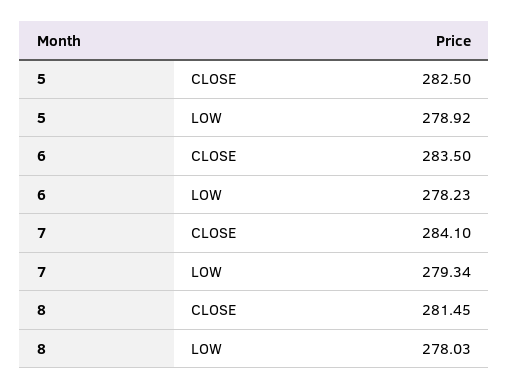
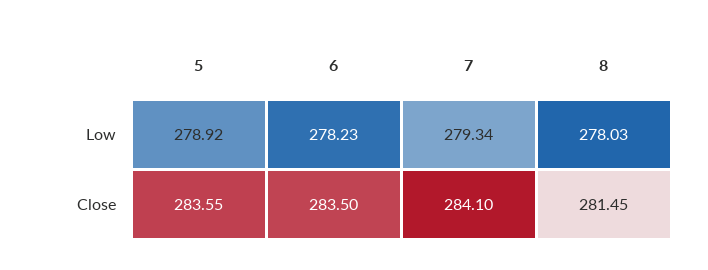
5, CLOSE: 282.5 -> 283.55

